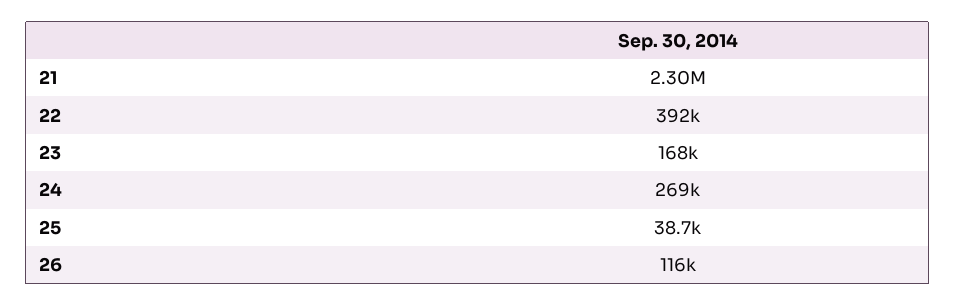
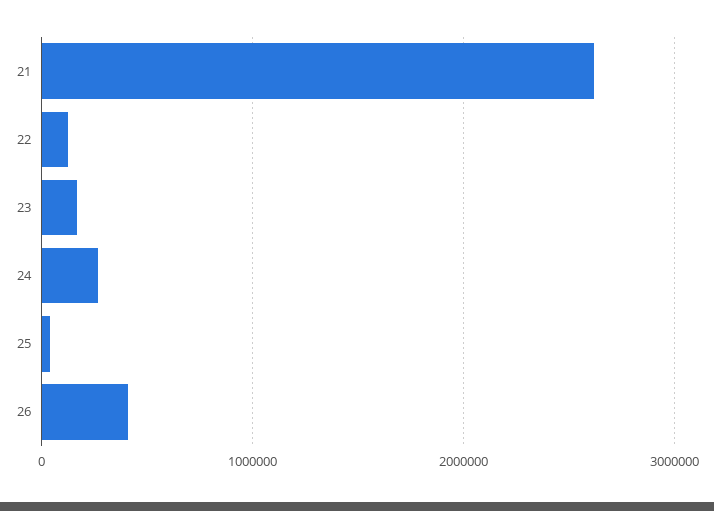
21: 2300000 -> 2600000
22: 392000 -> 100000
26: 116000 -> 400000

